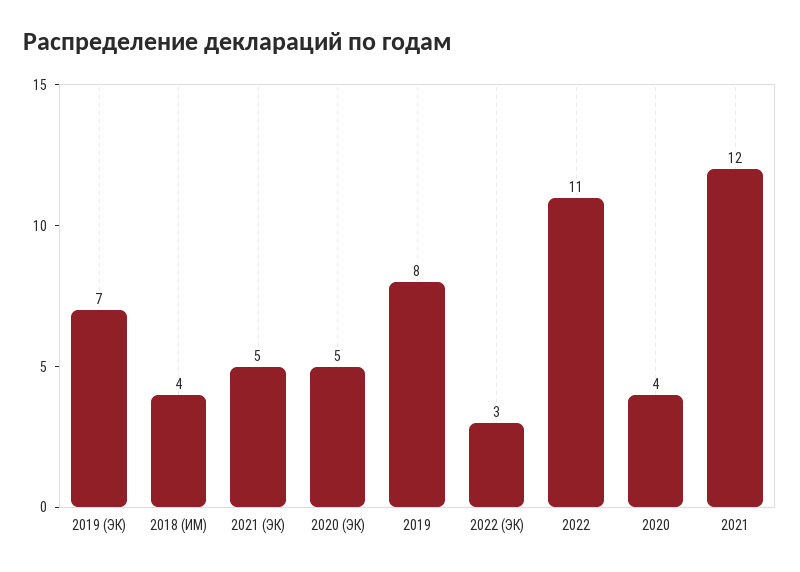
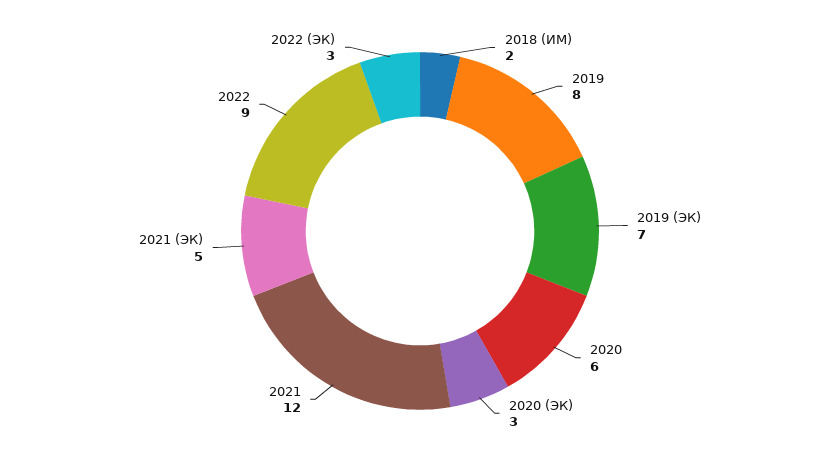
2018 (ИМ): 4 -> 2
2020 (ЭК): 5 -> 3
2022: 11 -> 9
2020: 4 -> 6

